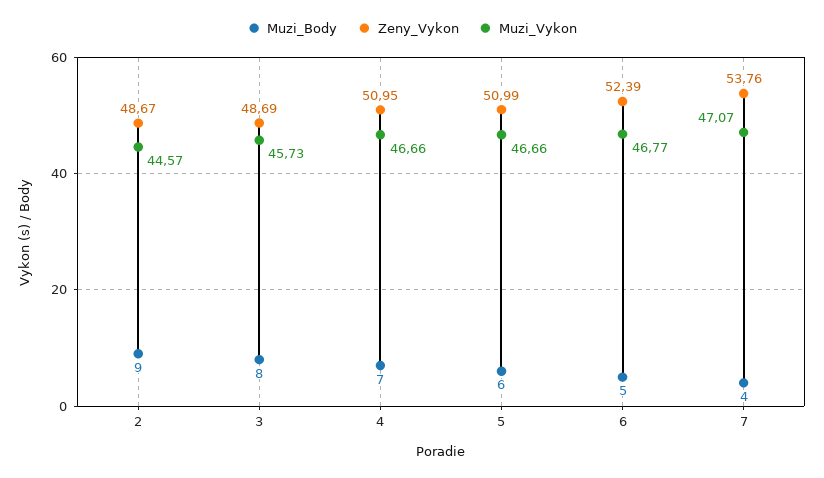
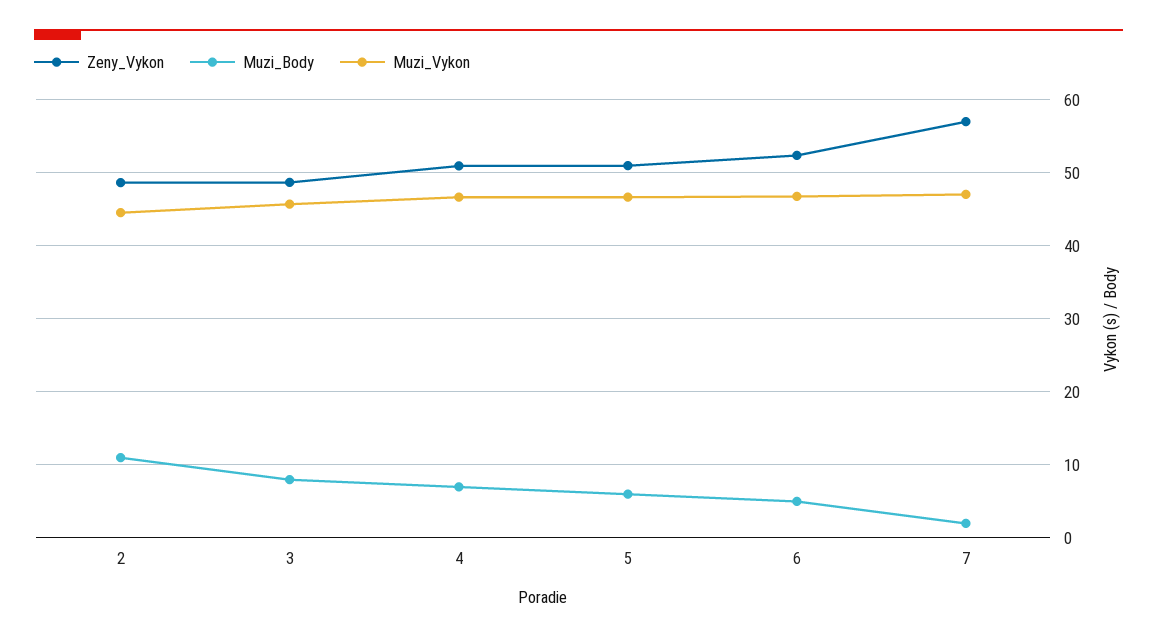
Muzi_Body, 2: 9 -> 11
Muzi_Body, 7: 4 -> 2
Zeny_Vykon, 7: 53.76 -> 57

